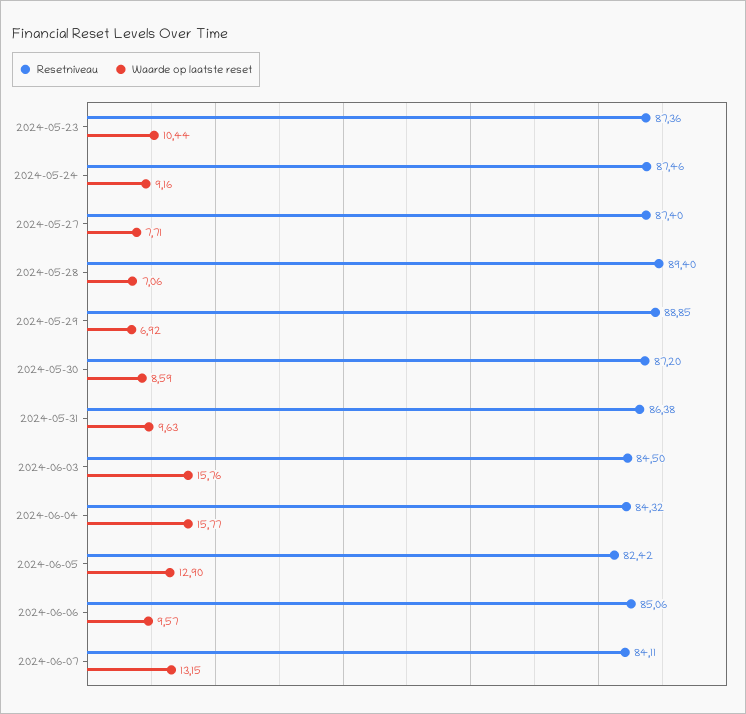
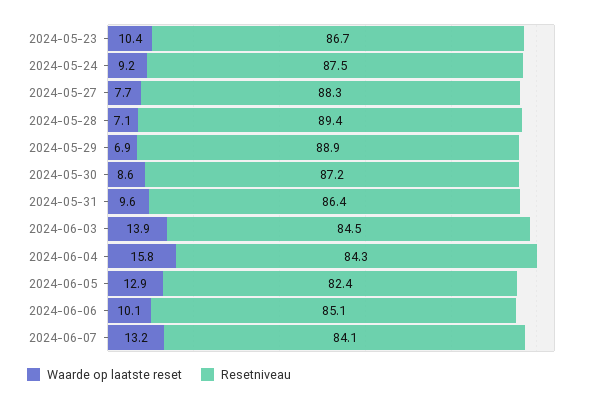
Resetniveau, 2024-05-23: 87.36 -> 86.7
Resetniveau, 2024-05-27: 87.4 -> 88.3
Waarde op laatste reset, 2024-06-03: 15.76 -> 13.9
Waarde op laatste reset, 2024-06-06: 9.57 -> 10.1

